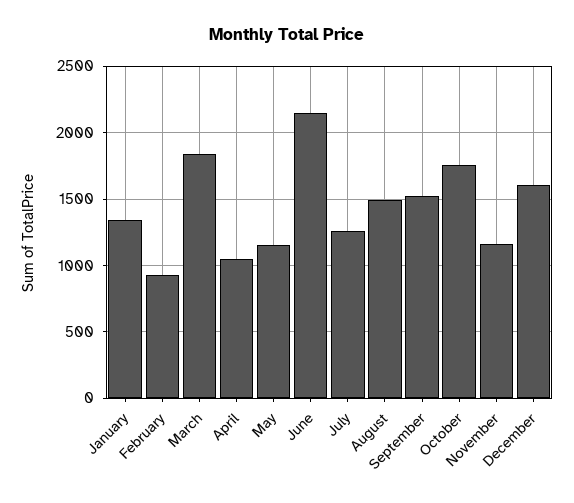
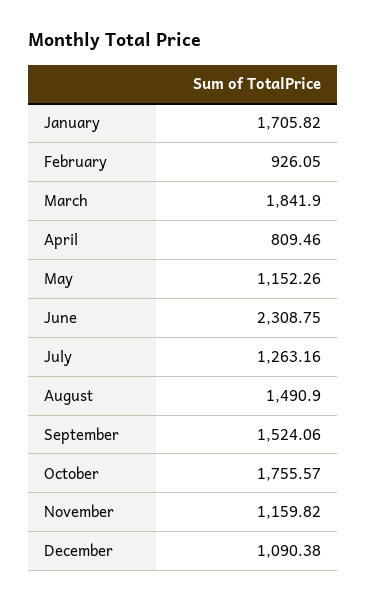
January: 1350 -> 1705.82
April: 1050 -> 809.46
June: 2150 -> 2308.75
December: 1600 -> 1090.38

